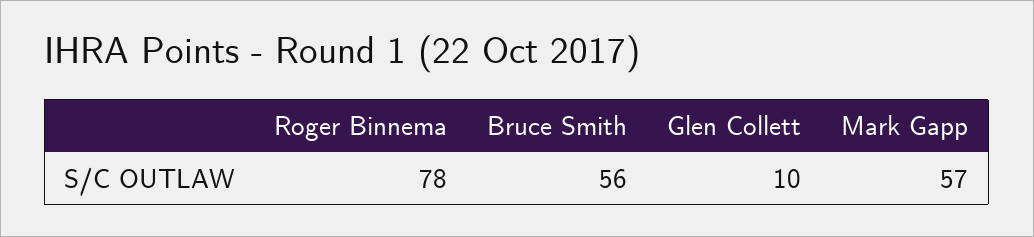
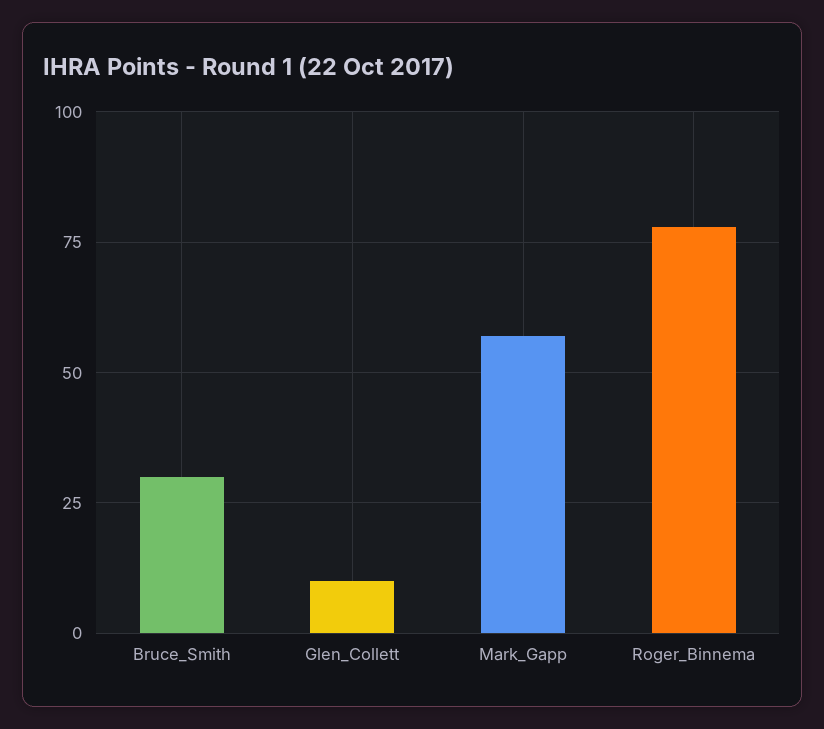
Bruce Smith: 56 -> 30

